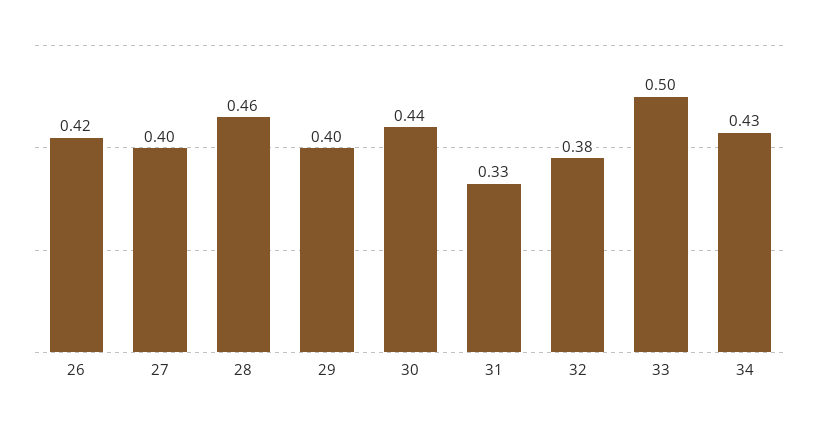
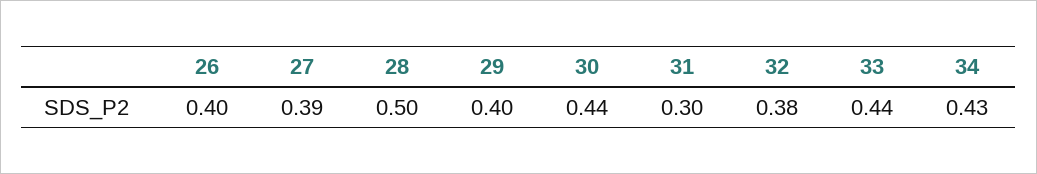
26: 0.42 -> 0.4
27: 0.4 -> 0.39
28: 0.46 -> 0.5
31: 0.33 -> 0.3
33: 0.5 -> 0.44

